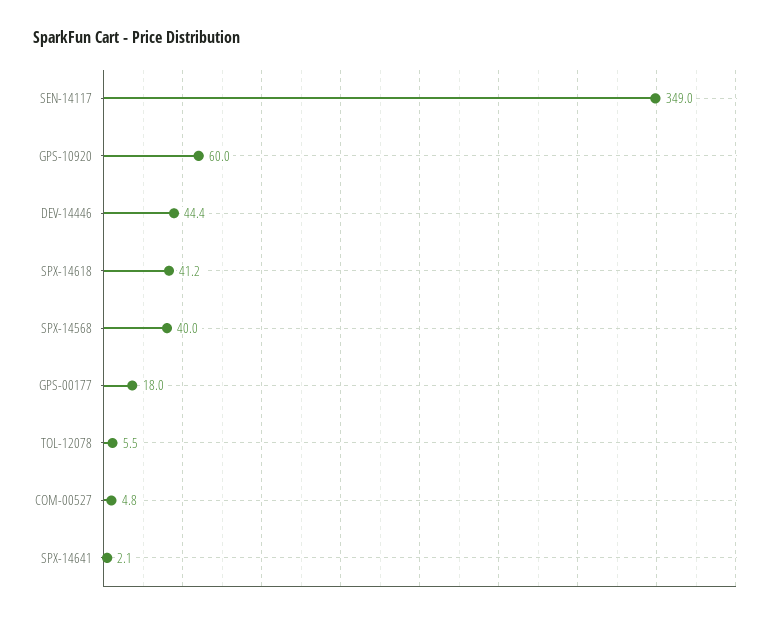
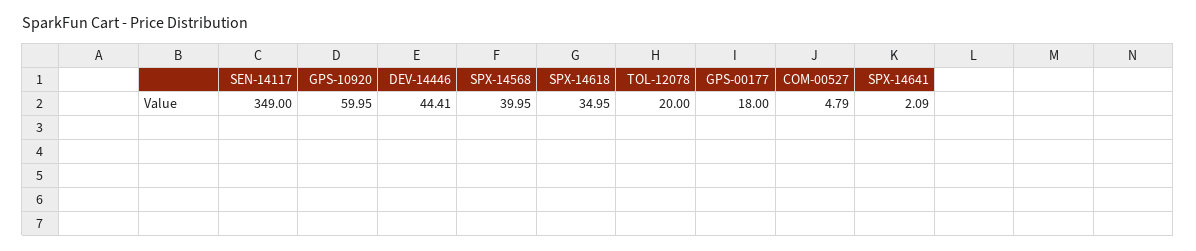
SPX-14618: 41.2 -> 34.95
TOL-12078: 5.5 -> 20

